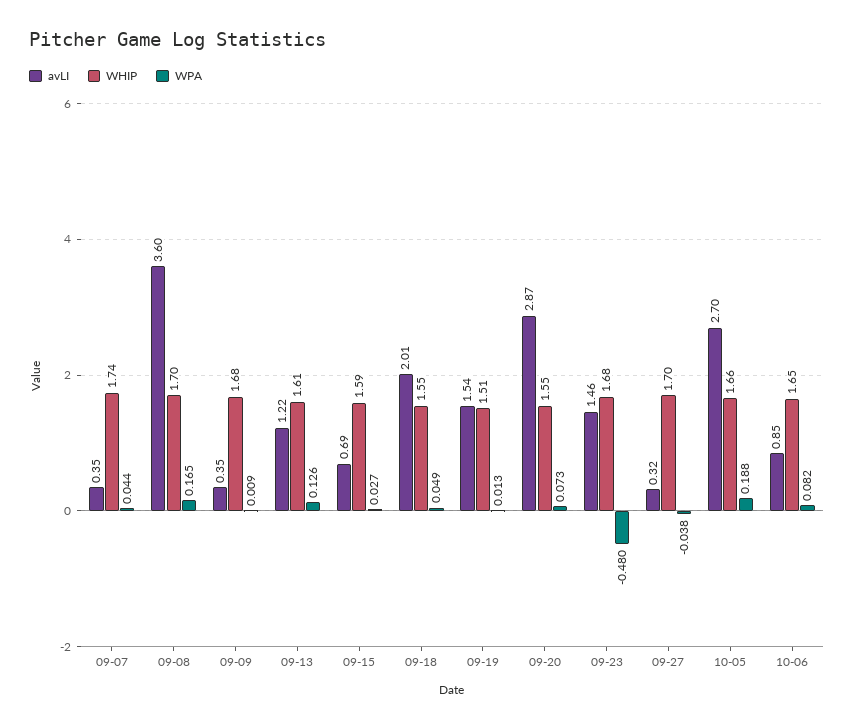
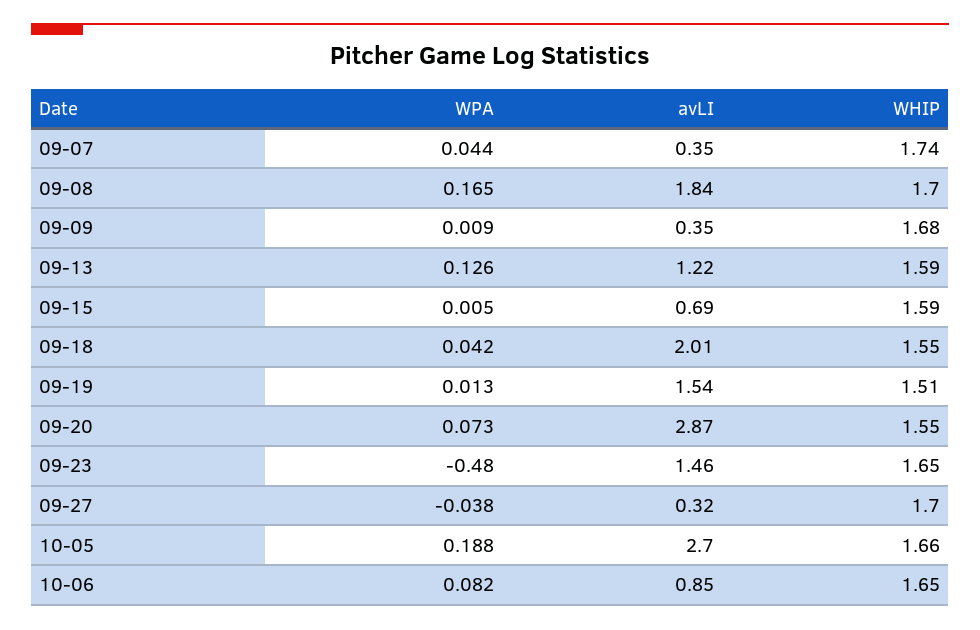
avLI, 09-08: 3.6 -> 1.84
WHIP, 09-13: 1.61 -> 1.59
WPA, 09-15: 0.027 -> 0.005
WPA, 09-18: 0.049 -> 0.042
WHIP, 09-23: 1.68 -> 1.65

